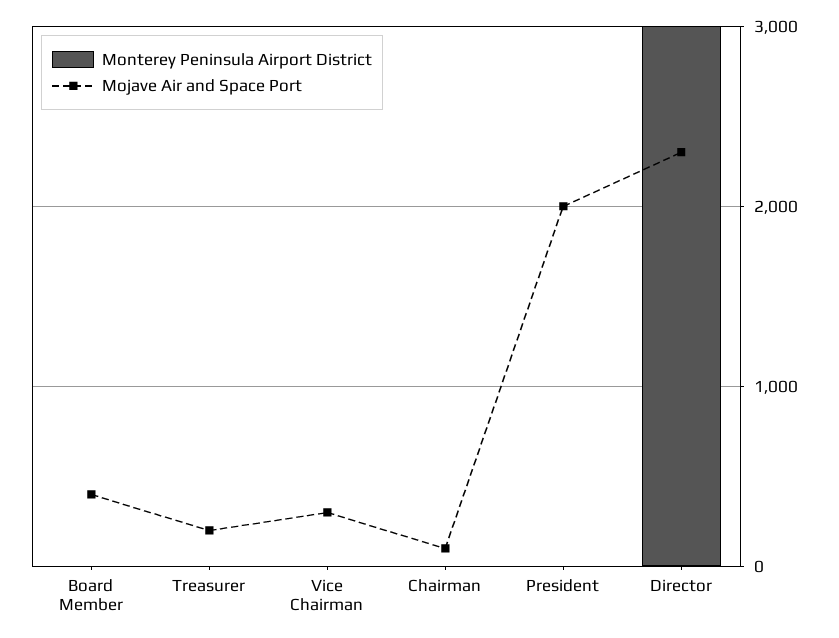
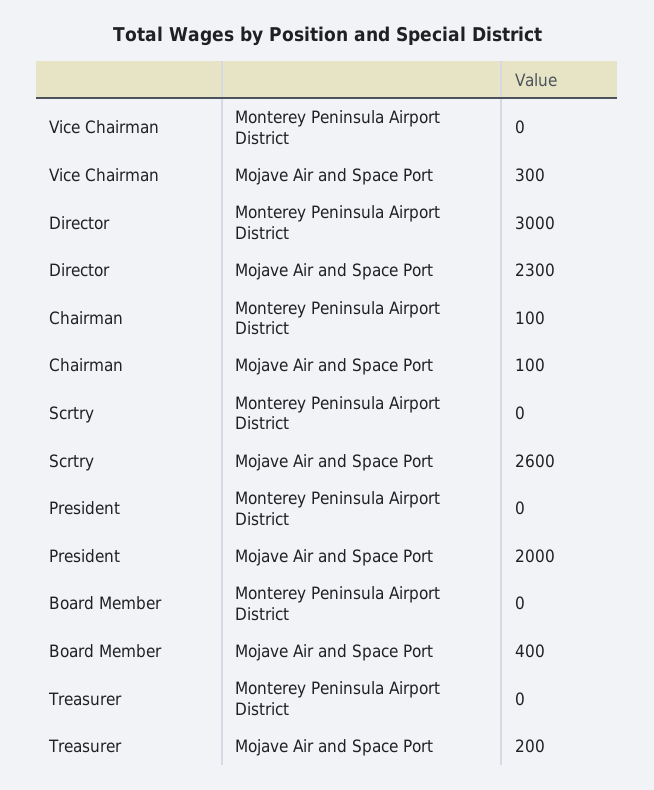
Monterey Peninsula Airport District, Chairman: 0 -> 100
Monterey Peninsula Airport District, Scrtry: none -> 0
Mojave Air and Space Port, Scrtry: none -> 2600

